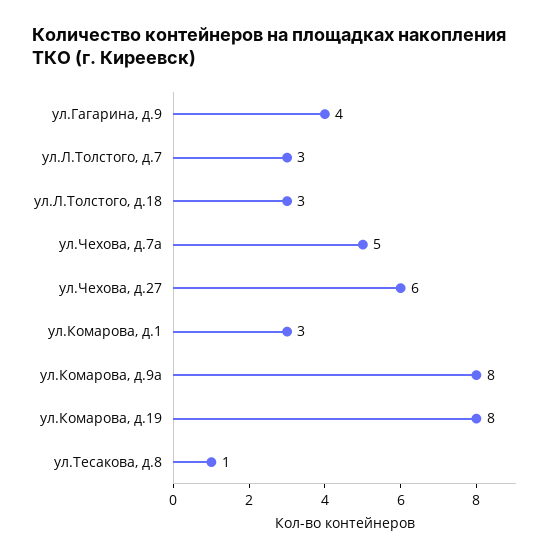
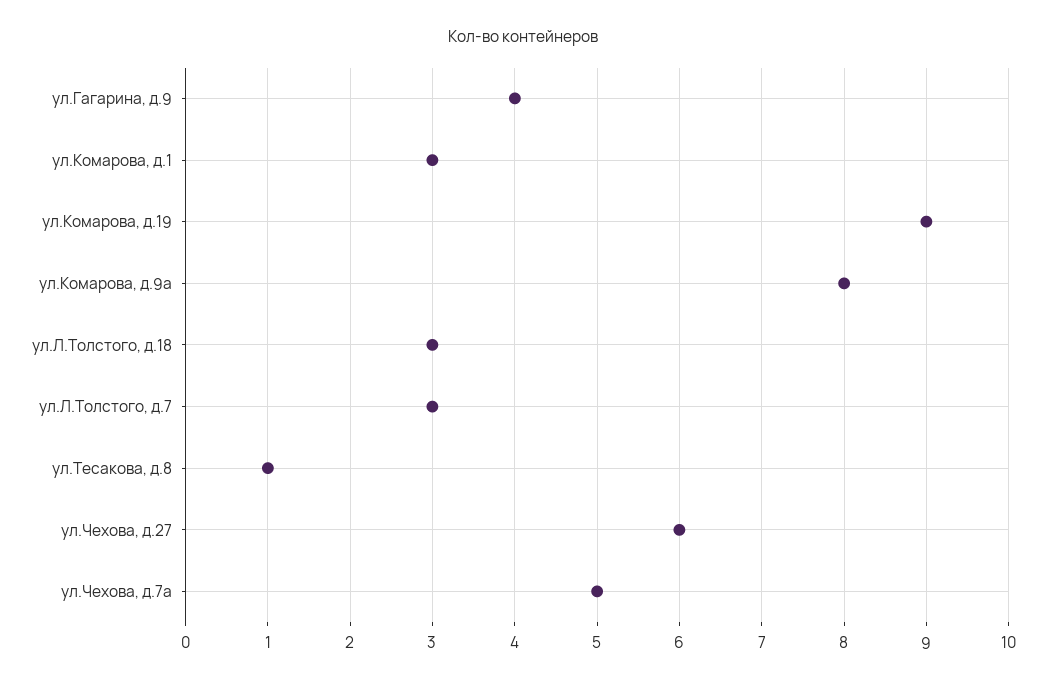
ул.Комарова, д.19: 8 -> 9

